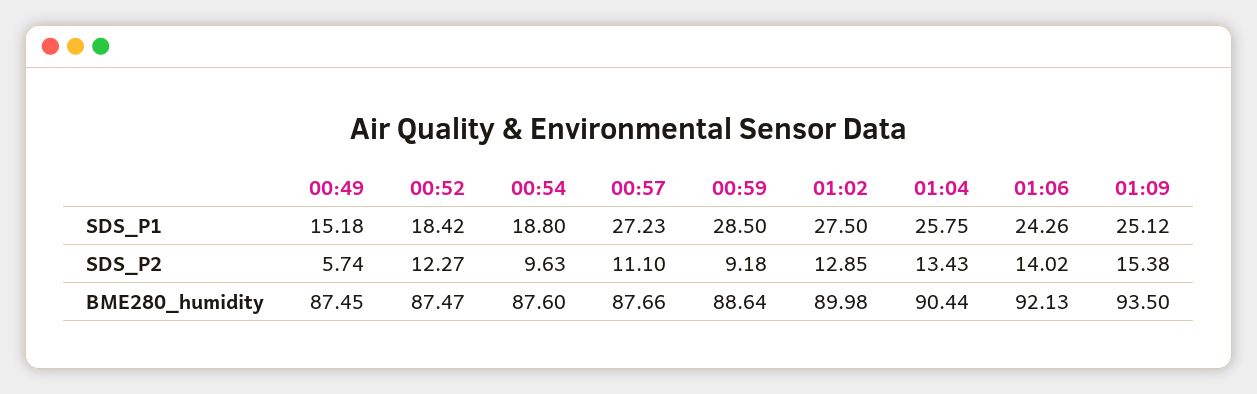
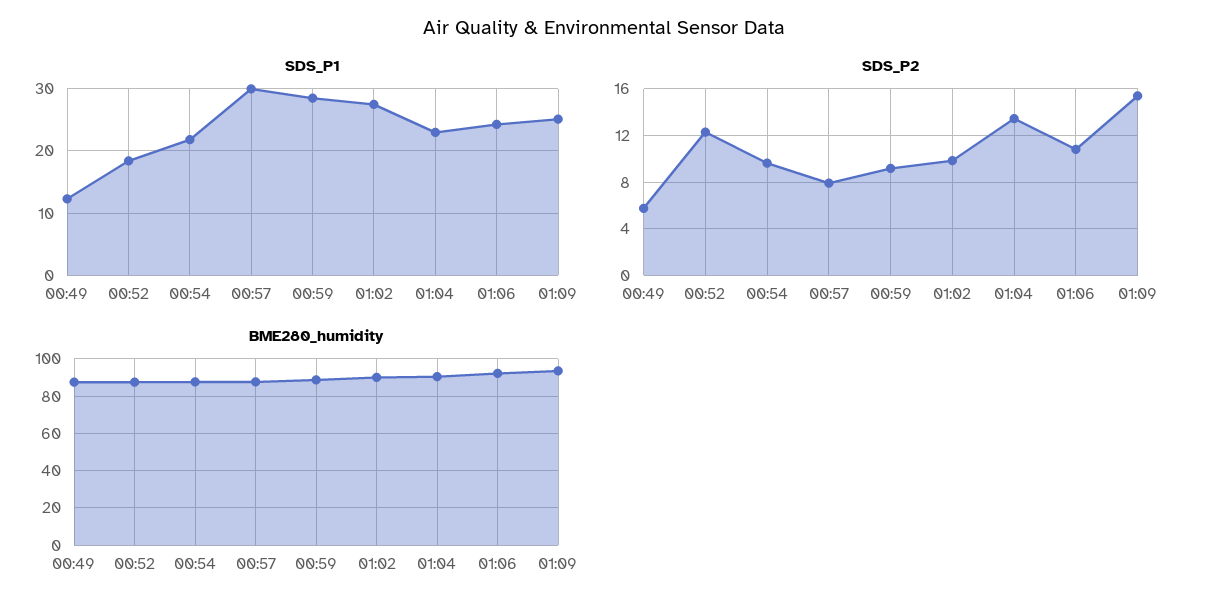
SDS_P1, 00:49: 15.18 -> 12
SDS_P1, 00:54: 18.8 -> 22
SDS_P1, 00:57: 27.23 -> 30
SDS_P1, 01:04: 25.75 -> 23
SDS_P2, 00:57: 11.1 -> 8
SDS_P2, 01:02: 12.85 -> 10
SDS_P2, 01:06: 14.02 -> 11

